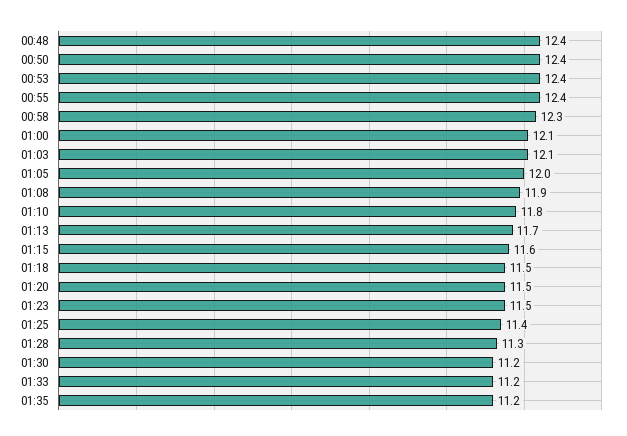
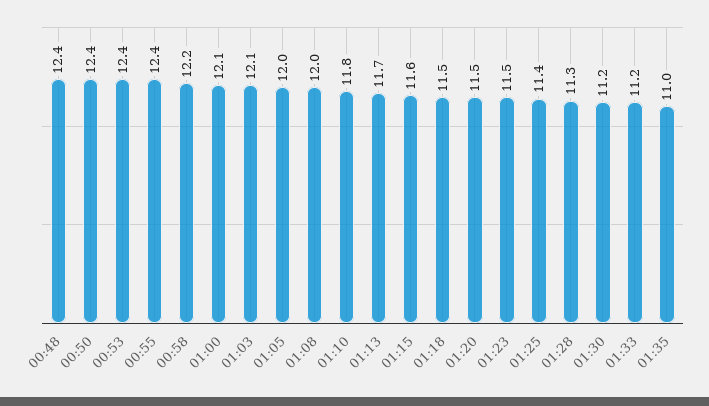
00:58: 12.3 -> 12.2
01:08: 11.9 -> 12
01:35: 11.2 -> 11

